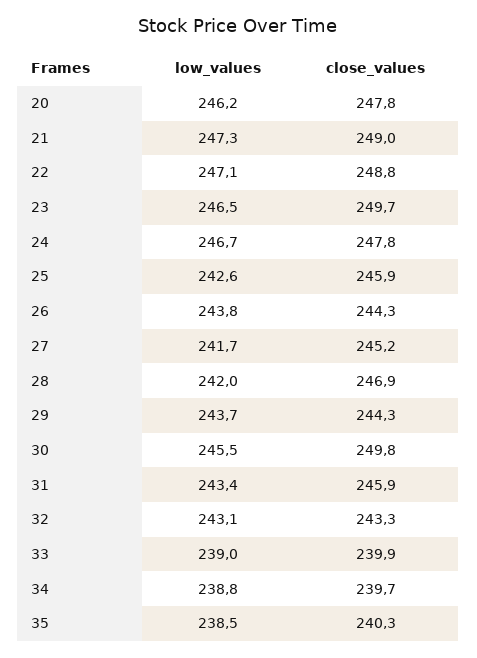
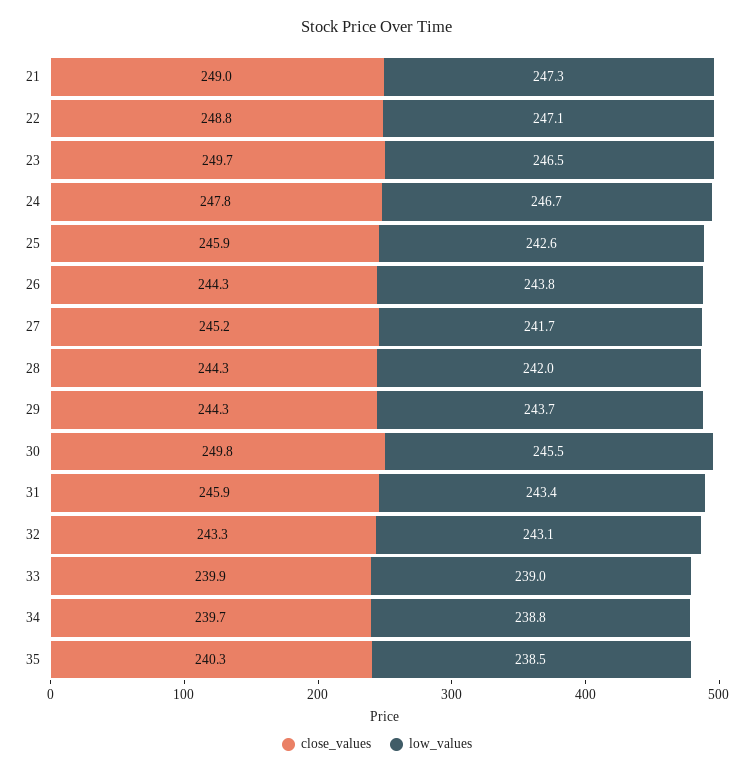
low_values, 20: 246.2 -> none
close_values, 20: 247.8 -> none
close_values, 28: 246.9 -> 244.3

